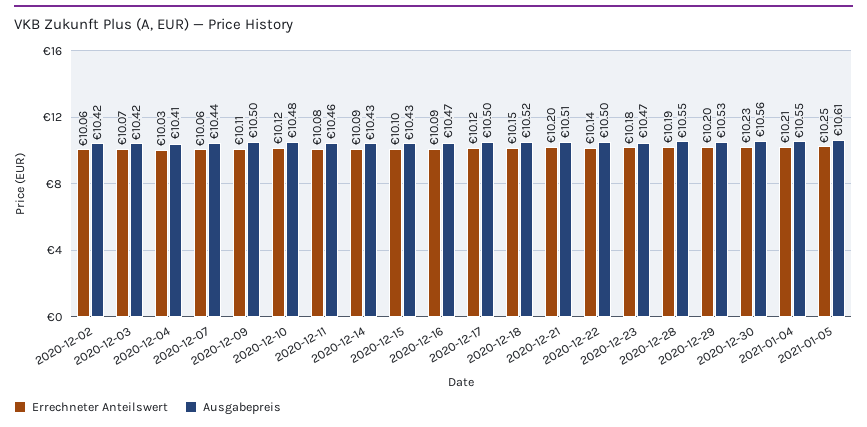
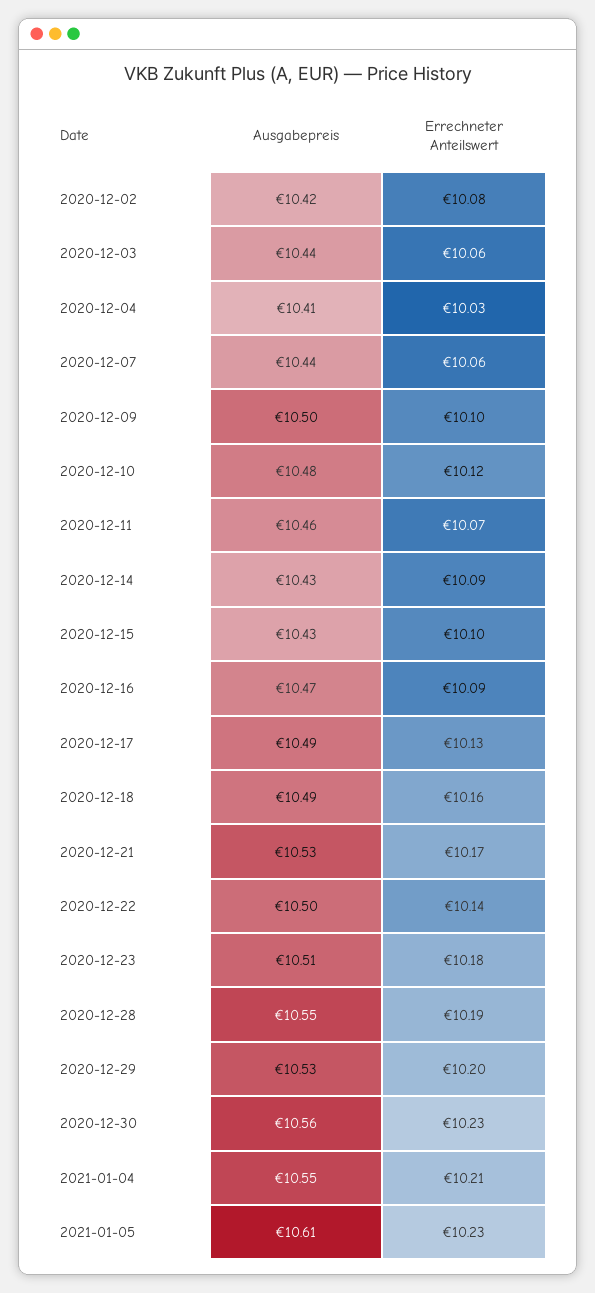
Errechneter Anteilswert, 2020-12-02: 10.06 -> 10.08
Errechneter Anteilswert, 2020-12-03: 10.07 -> 10.06
Ausgabepreis, 2020-12-03: 10.42 -> 10.44
Errechneter Anteilswert, 2020-12-09: 10.11 -> 10.1
Errechneter Anteilswert, 2020-12-11: 10.08 -> 10.07
Errechneter Anteilswert, 2020-12-17: 10.12 -> 10.13
Ausgabepreis, 2020-12-17: 10.5 -> 10.49
Errechneter Anteilswert, 2020-12-18: 10.15 -> 10.16
Ausgabepreis, 2020-12-18: 10.52 -> 10.49
Errechneter Anteilswert, 2020-12-21: 10.2 -> 10.17
Ausgabepreis, 2020-12-21: 10.51 -> 10.53
Ausgabepreis, 2020-12-23: 10.47 -> 10.51
Errechneter Anteilswert, 2021-01-05: 10.25 -> 10.23

